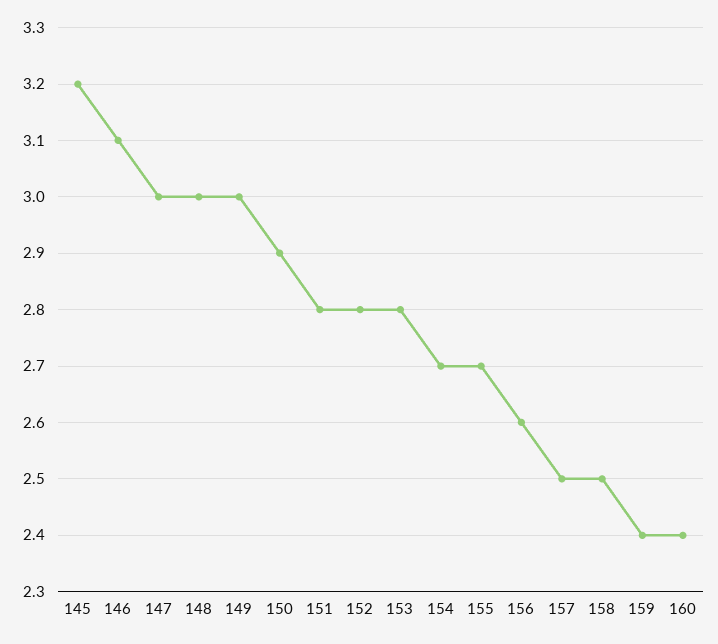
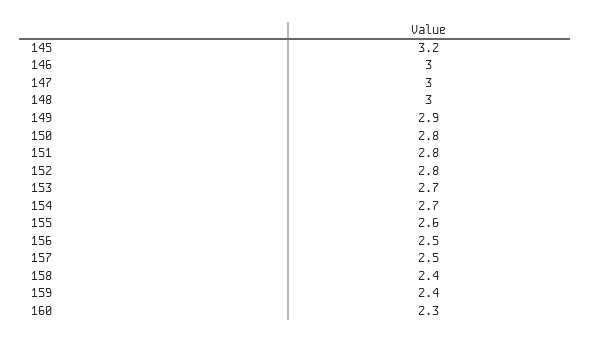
146: 3.1 -> 3
149: 3 -> 2.9
150: 2.9 -> 2.8
153: 2.8 -> 2.7
155: 2.7 -> 2.6
156: 2.6 -> 2.5
158: 2.5 -> 2.4
160: 2.4 -> 2.3

